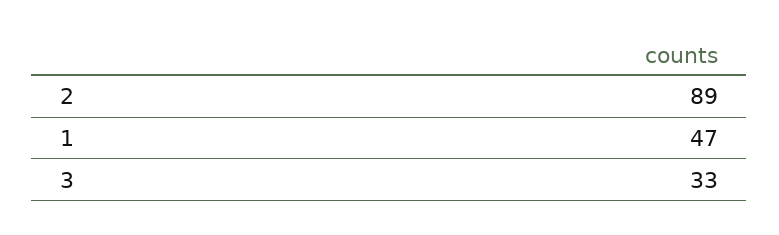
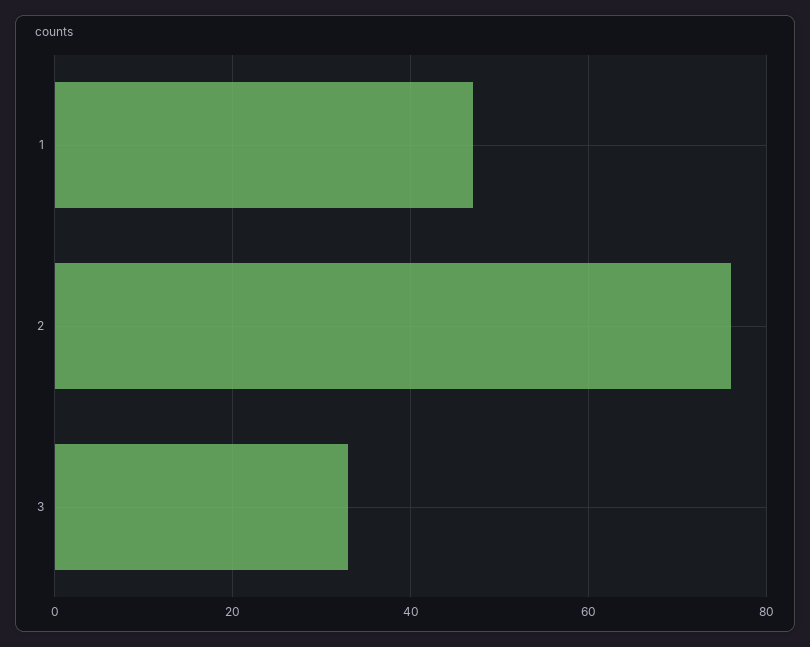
2: 89 -> 75

